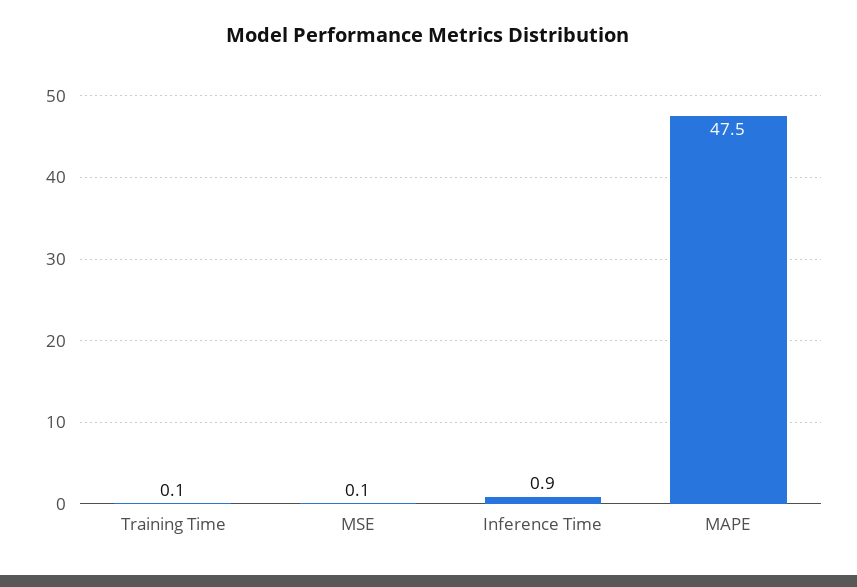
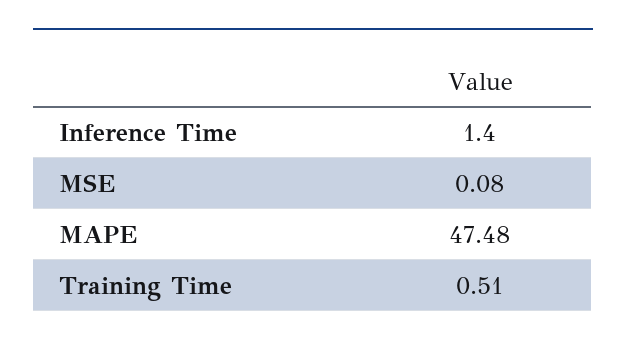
Training Time: 0.1 -> 0.51
Inference Time: 0.9 -> 1.4

